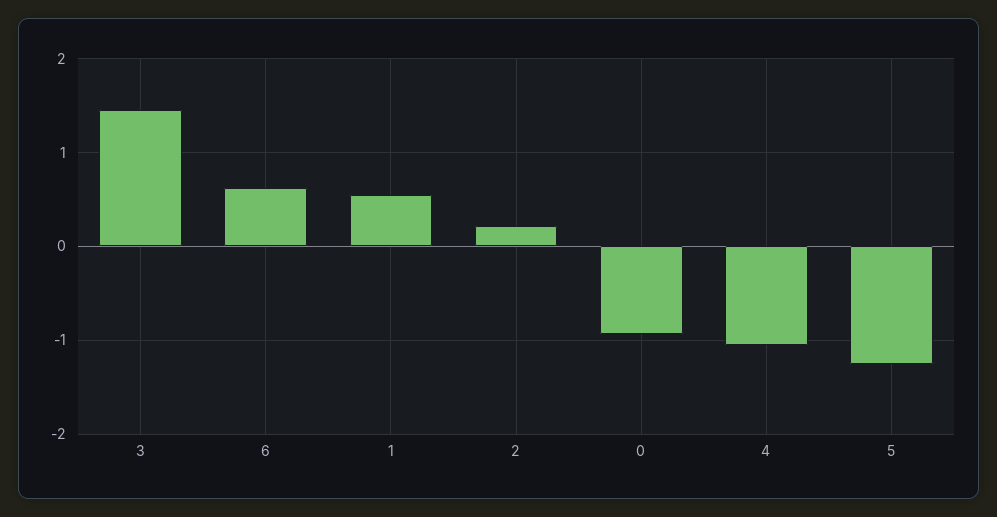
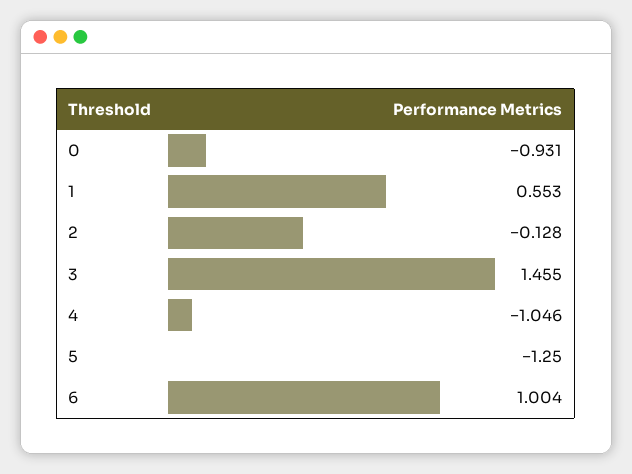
6: 0.6 -> 1.004
2: 0.2 -> -0.128

